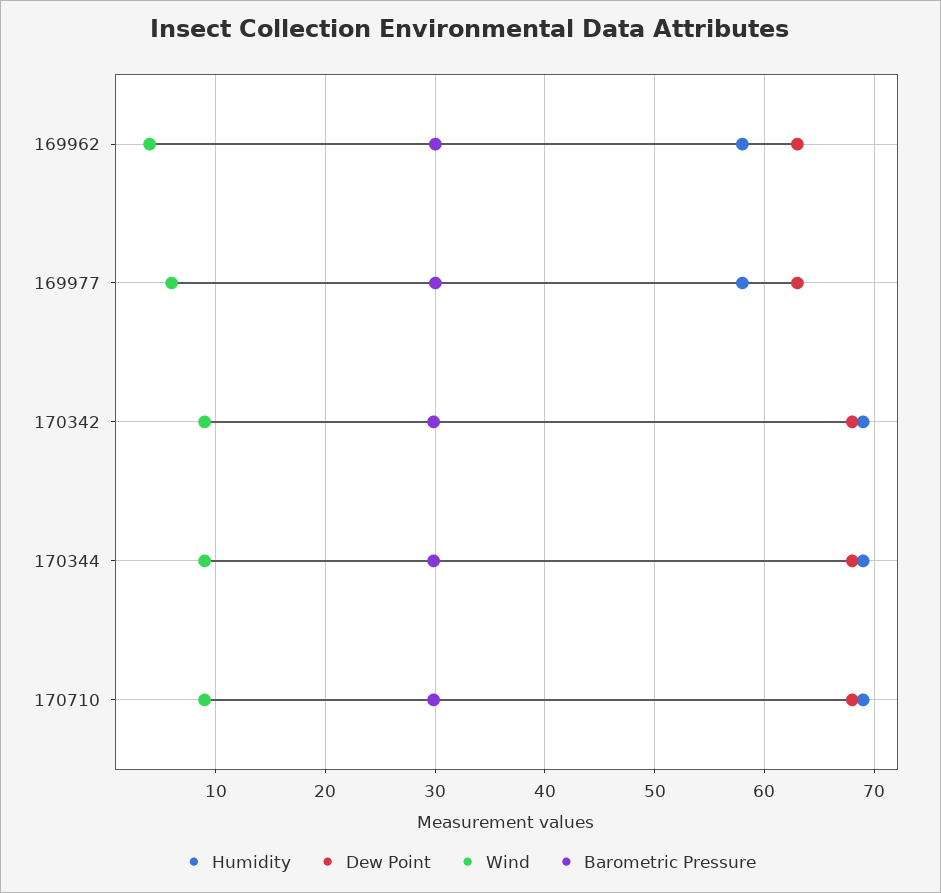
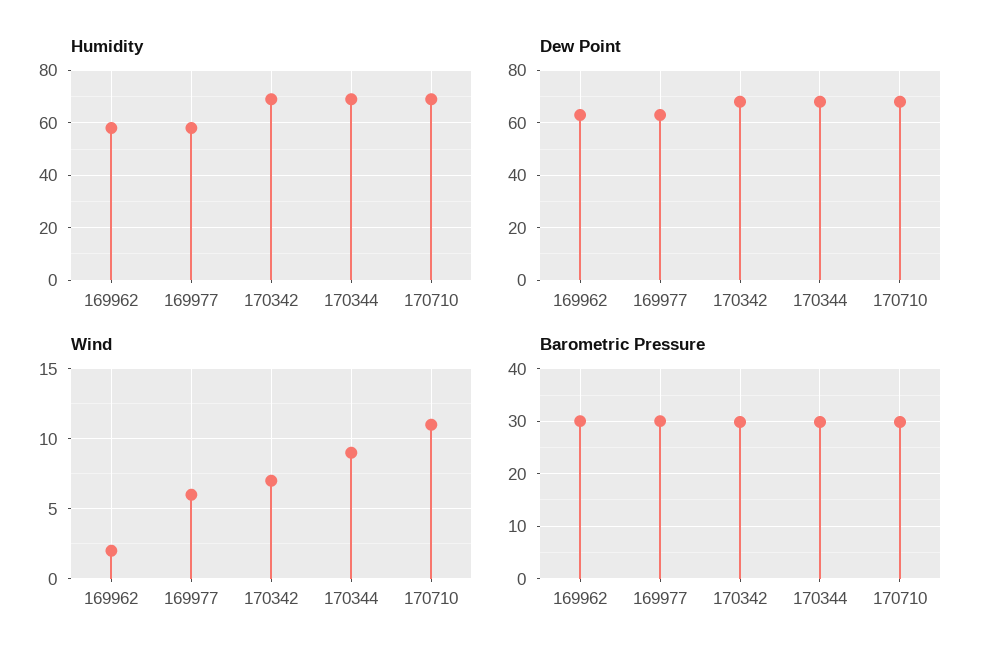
Wind, 169962: 4 -> 2
Wind, 170342: 9 -> 7
Wind, 170710: 9 -> 11

